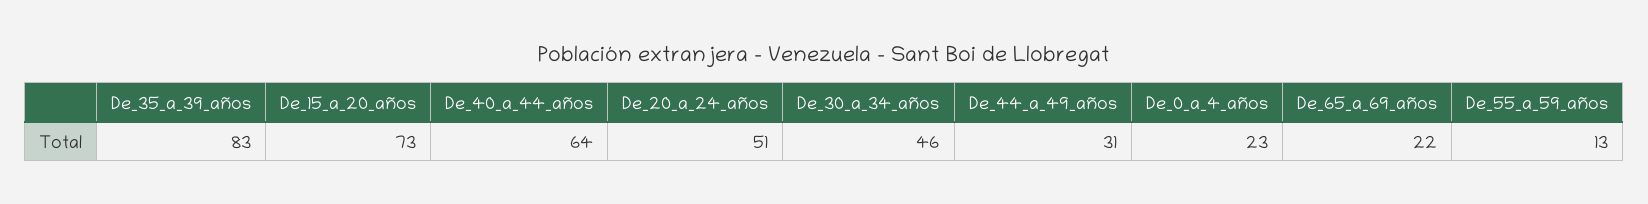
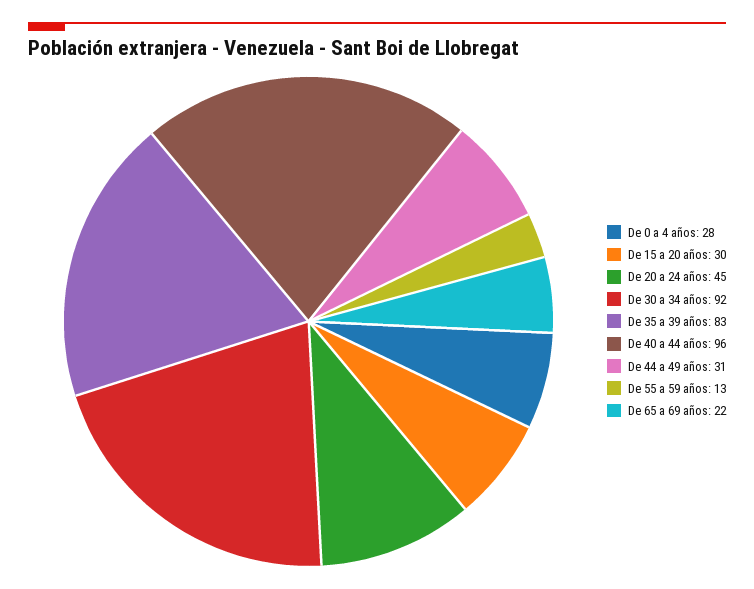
De_15_a_20_años: 73 -> 30
De_40_a_44_años: 64 -> 96
De_20_a_24_años: 51 -> 45
De_30_a_34_años: 46 -> 92
De_0_a_4_años: 23 -> 28

